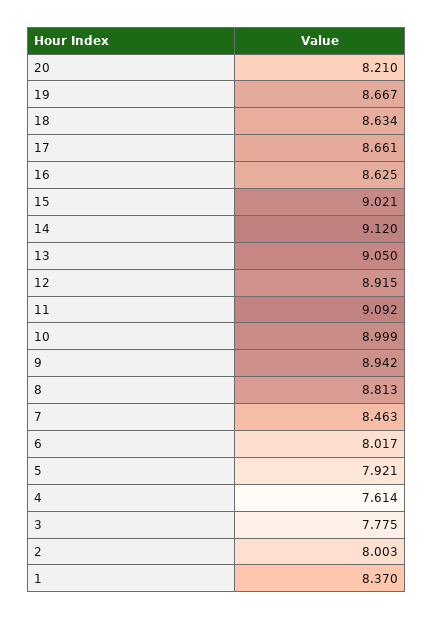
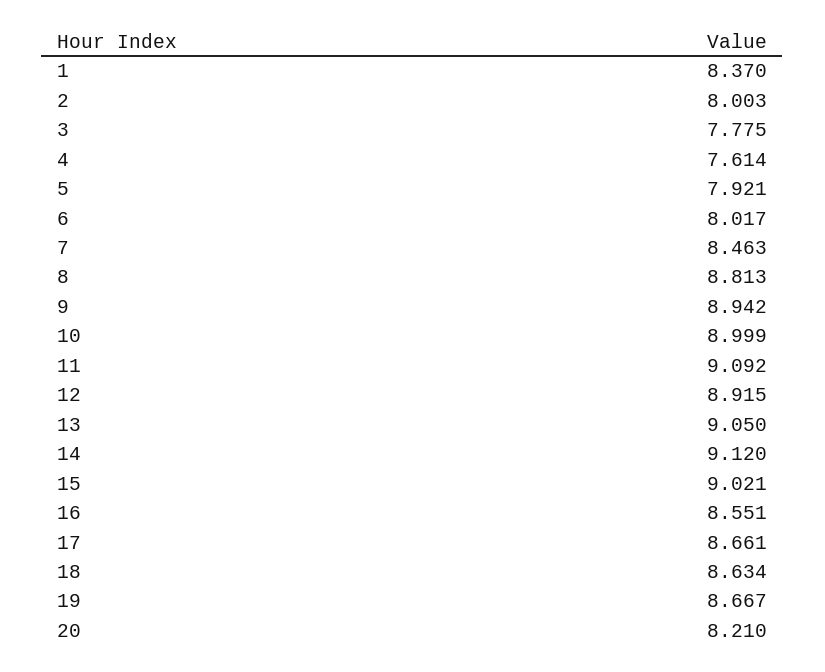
16: 8.625 -> 8.551

